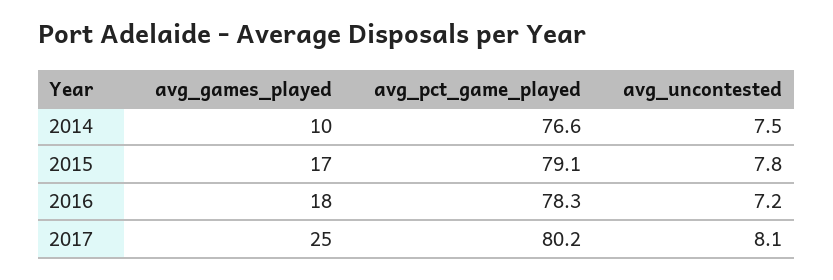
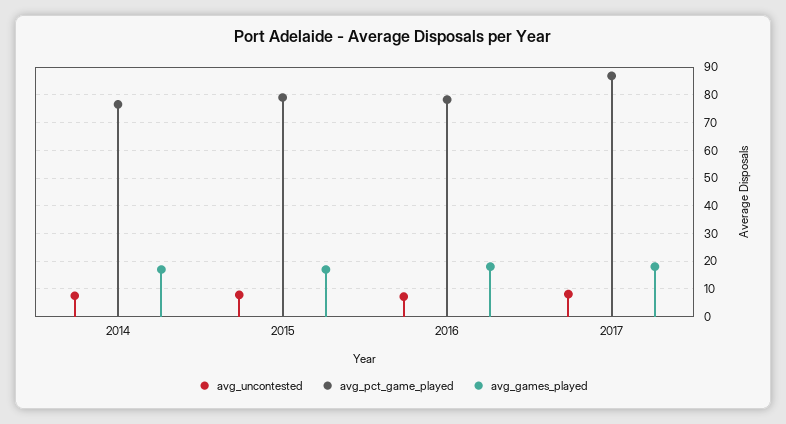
avg_games_played, 2014: 10 -> 17.5
avg_games_played, 2017: 25 -> 17.5
avg_pct_game_played, 2017: 80.2 -> 87.5

